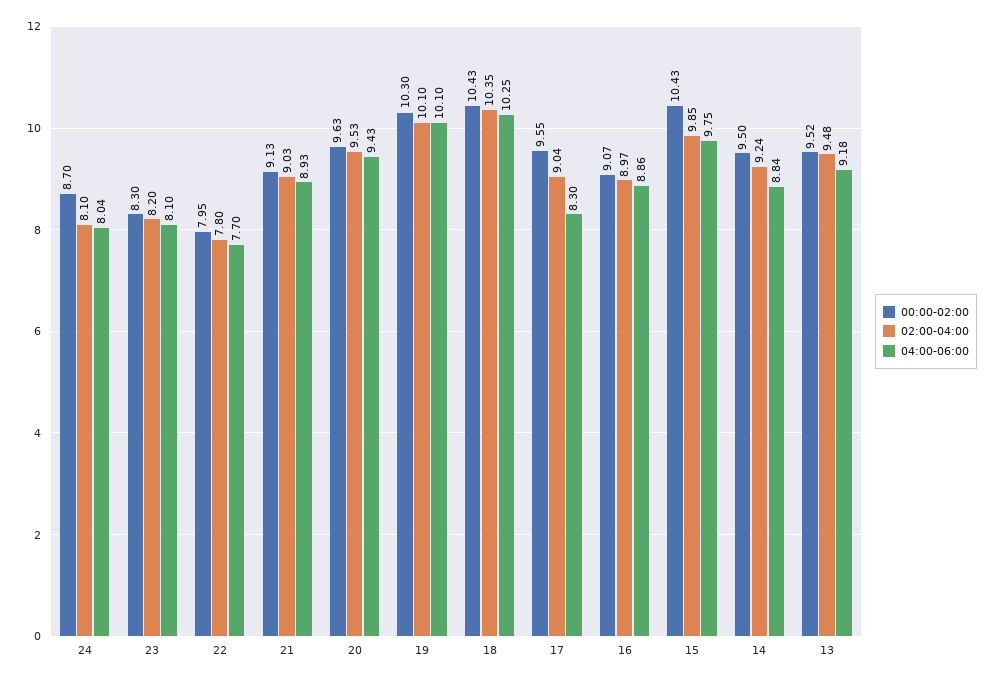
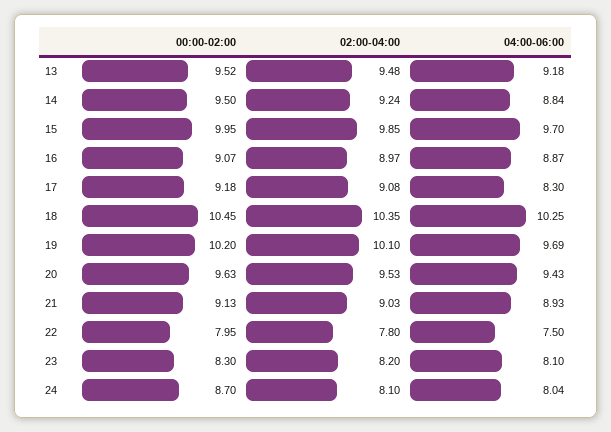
04:00-06:00, 22: 7.7 -> 7.5
00:00-02:00, 19: 10.3 -> 10.2
04:00-06:00, 19: 10.1 -> 9.69
00:00-02:00, 18: 10.43 -> 10.45
00:00-02:00, 17: 9.55 -> 9.18
02:00-04:00, 17: 9.04 -> 9.08
04:00-06:00, 16: 8.86 -> 8.87
00:00-02:00, 15: 10.43 -> 9.95
04:00-06:00, 15: 9.75 -> 9.7

